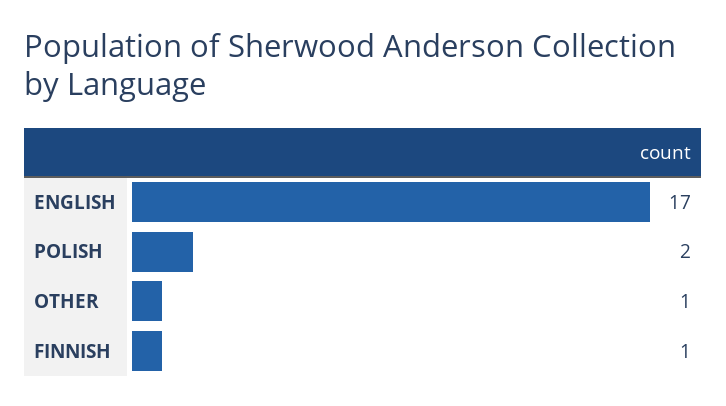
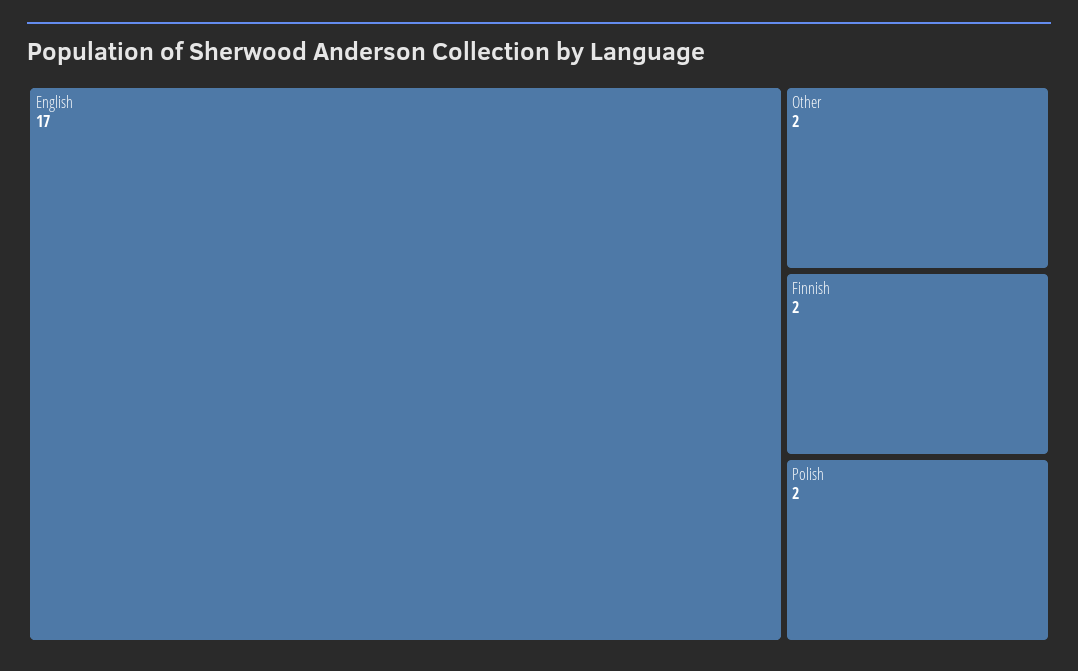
OTHER: 1 -> 2
FINNISH: 1 -> 2

